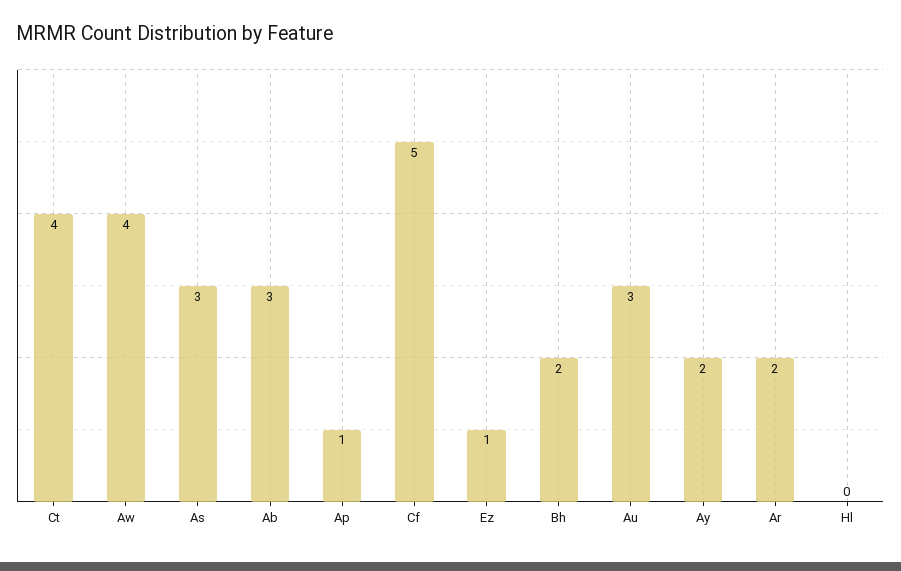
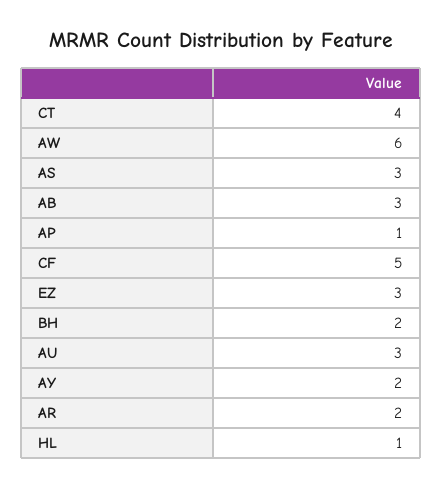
Aw: 4 -> 6
Ez: 1 -> 3
Hl: 0 -> 1

